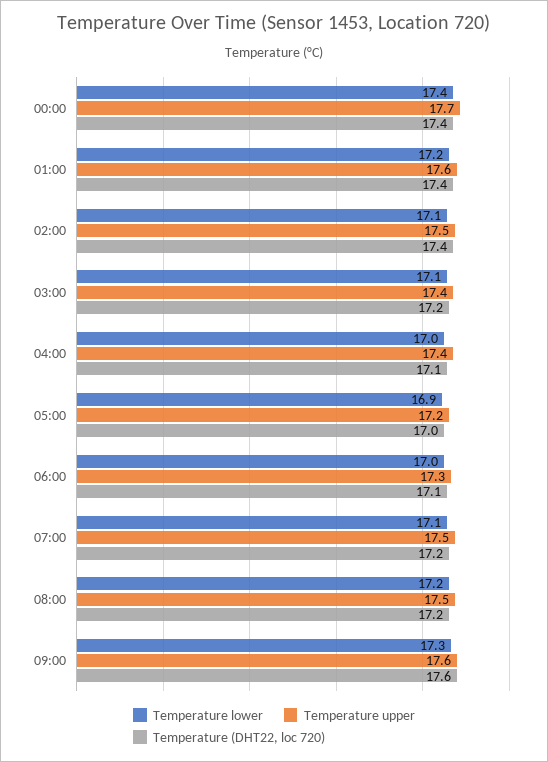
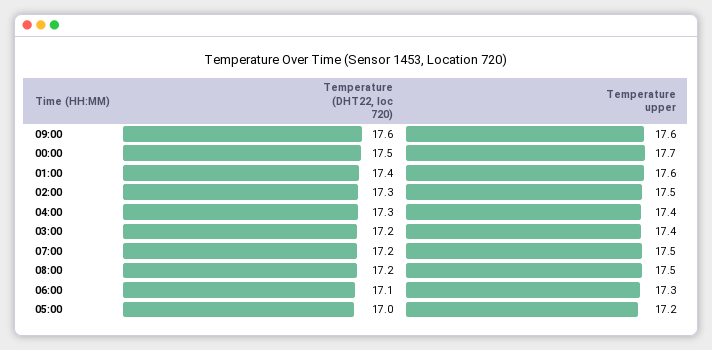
Temperature lower, 00:00: 17.4 -> none
Temperature (DHT22, loc 720), 00:00: 17.4 -> 17.5
Temperature lower, 01:00: 17.2 -> none
Temperature lower, 02:00: 17.1 -> none
Temperature (DHT22, loc 720), 02:00: 17.4 -> 17.3
Temperature lower, 03:00: 17.1 -> none
Temperature lower, 04:00: 17 -> none
Temperature (DHT22, loc 720), 04:00: 17.1 -> 17.3
Temperature lower, 05:00: 16.9 -> none
Temperature lower, 06:00: 17 -> none
Temperature lower, 07:00: 17.1 -> none
Temperature lower, 08:00: 17.2 -> none
Temperature lower, 09:00: 17.3 -> none

